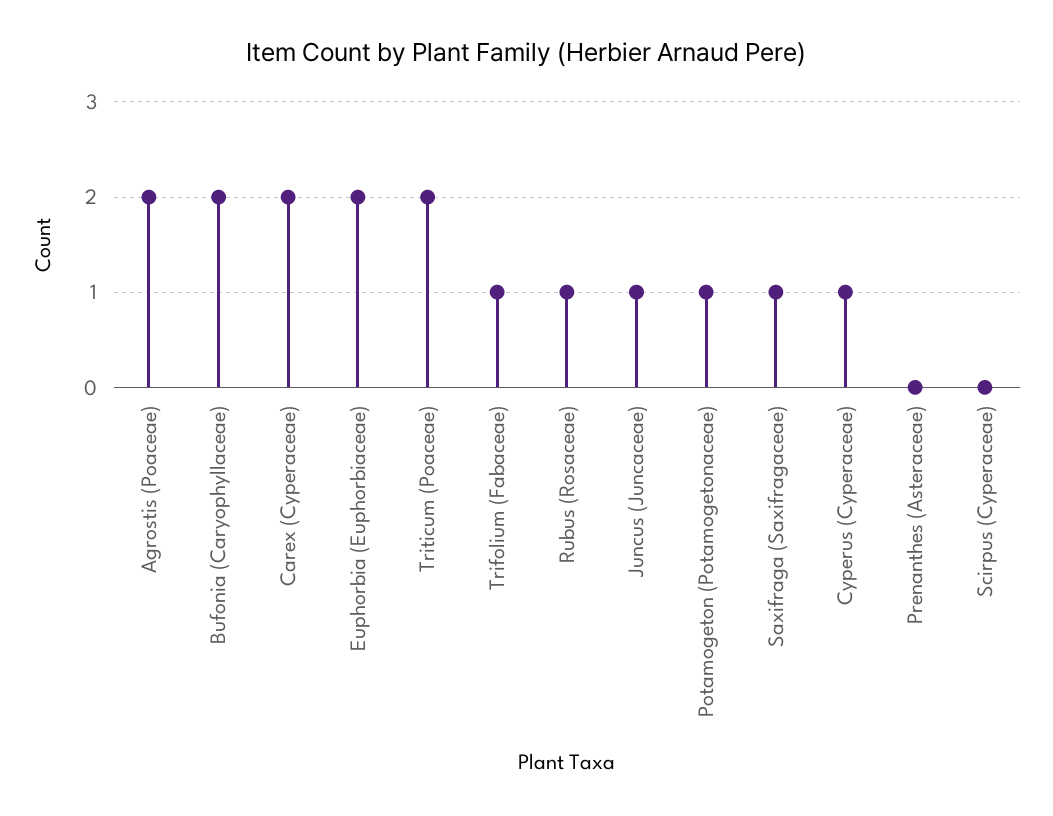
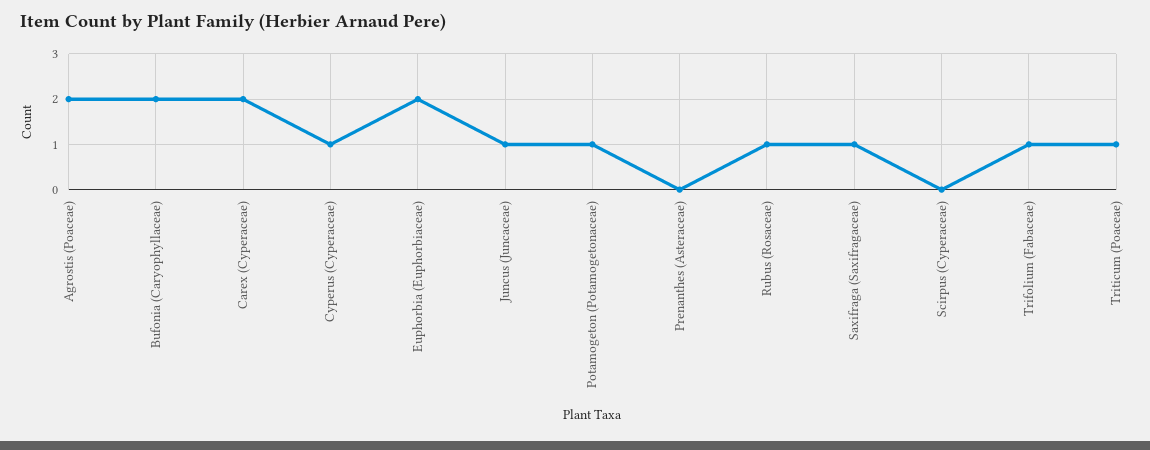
Triticum (Poaceae): 2 -> 1

